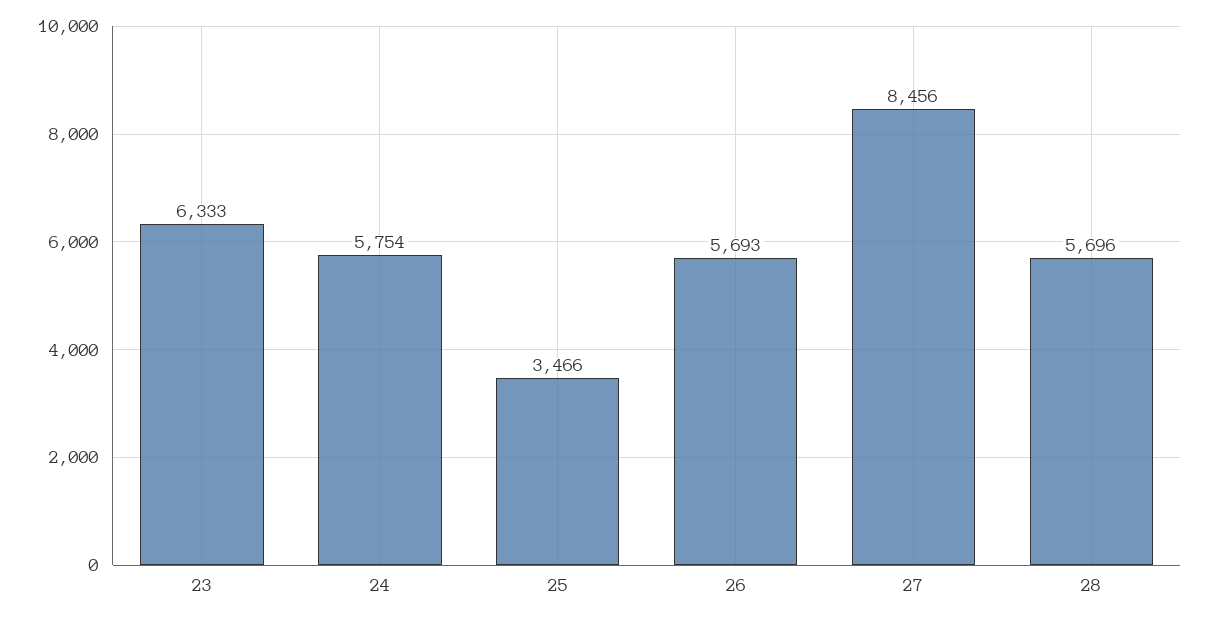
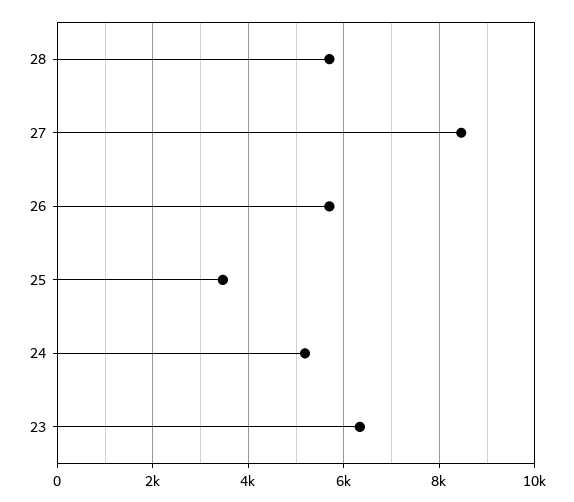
24: 5754 -> 5200

